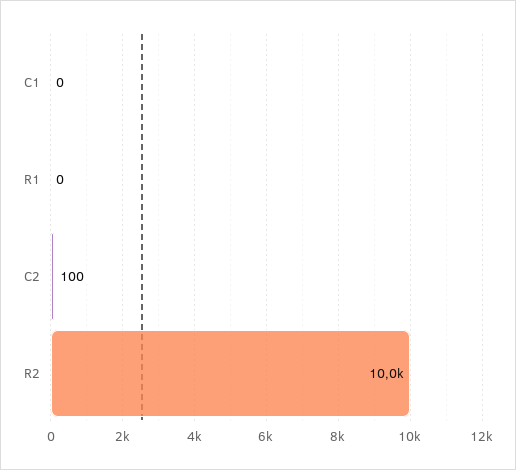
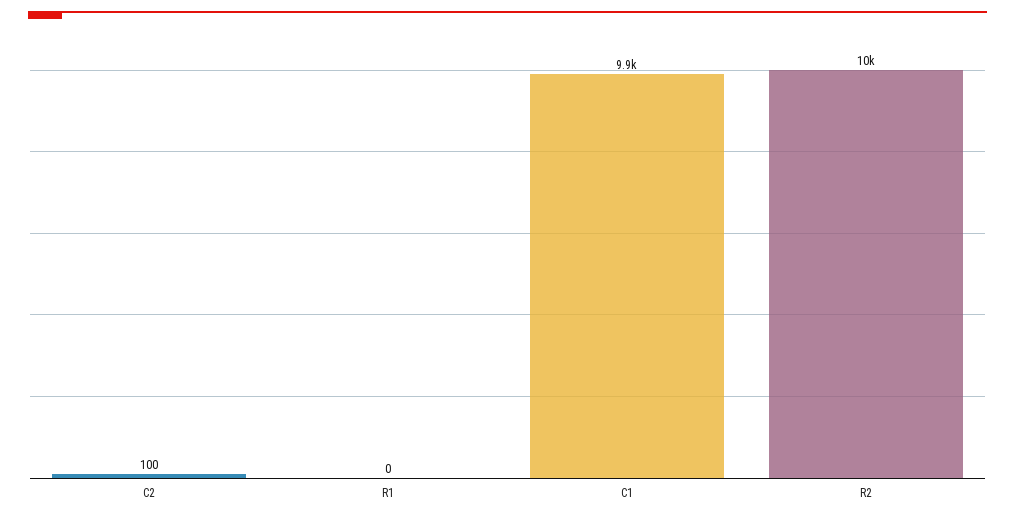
C1: 0 -> 9900

